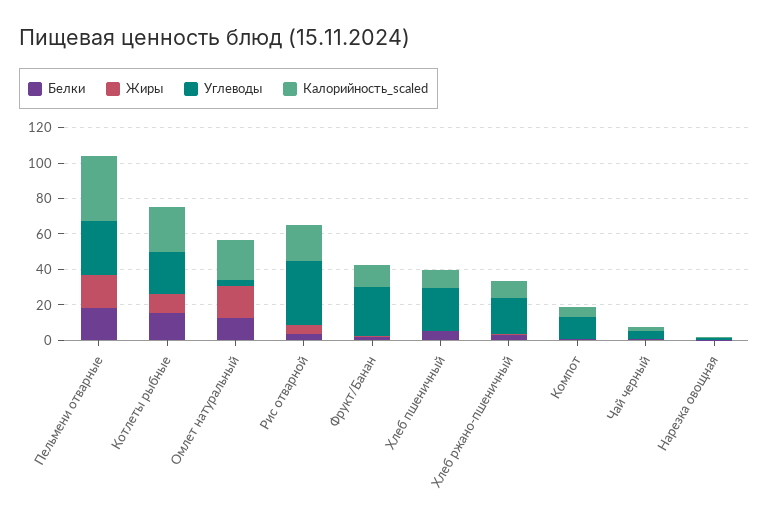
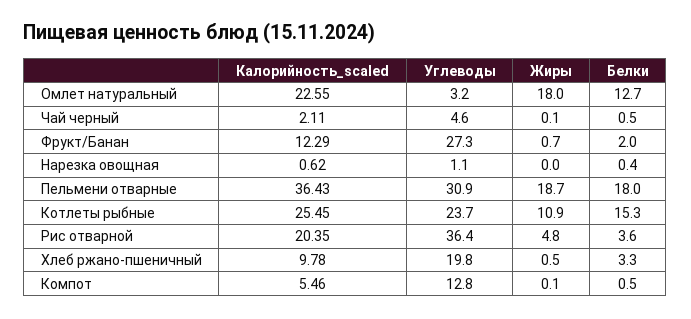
Белки, Хлеб пшеничный: 5 -> none
Жиры, Хлеб пшеничный: 0 -> none
Углеводы, Хлеб пшеничный: 25 -> none
Калорийность_scaled, Хлеб пшеничный: 10 -> none

